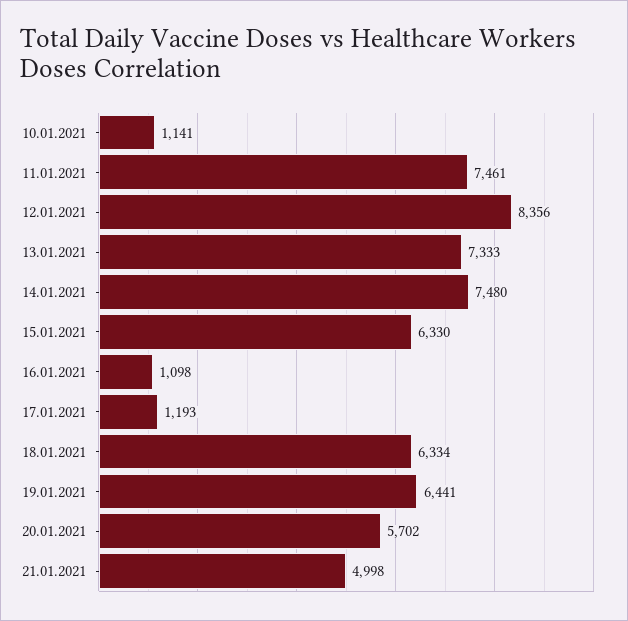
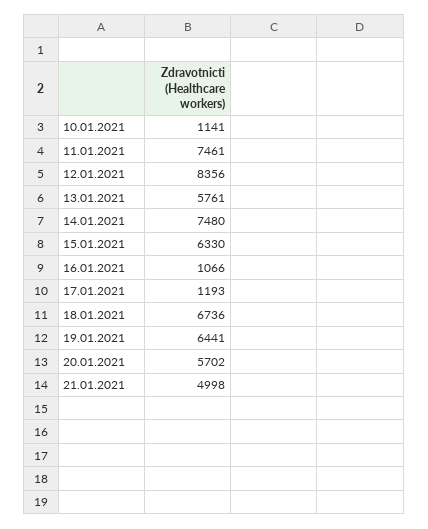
13.01.2021: 7333 -> 5761
16.01.2021: 1098 -> 1066
18.01.2021: 6334 -> 6736

